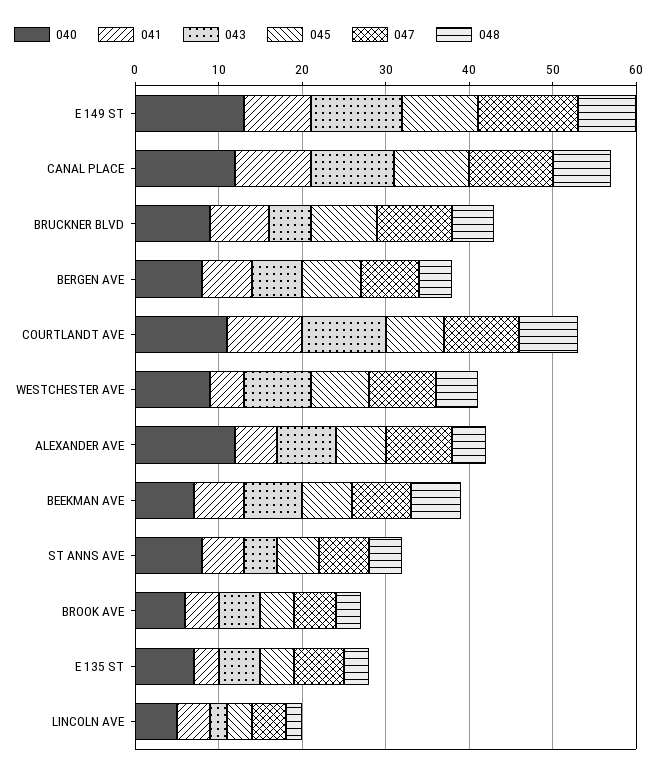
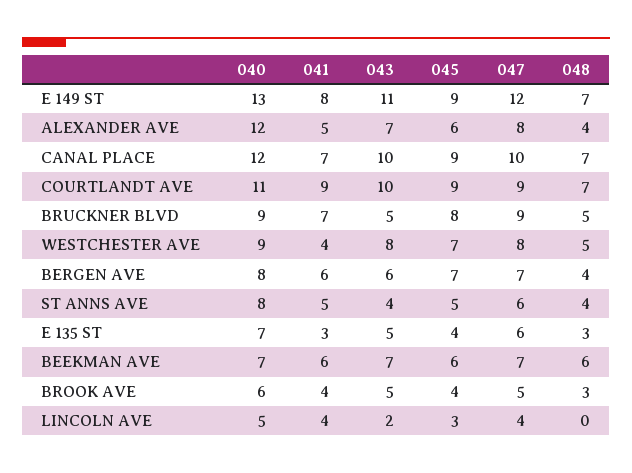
041, CANAL PLACE: 9 -> 7
045, COURTLANDT AVE: 7 -> 9
048, LINCOLN AVE: 2 -> 0

